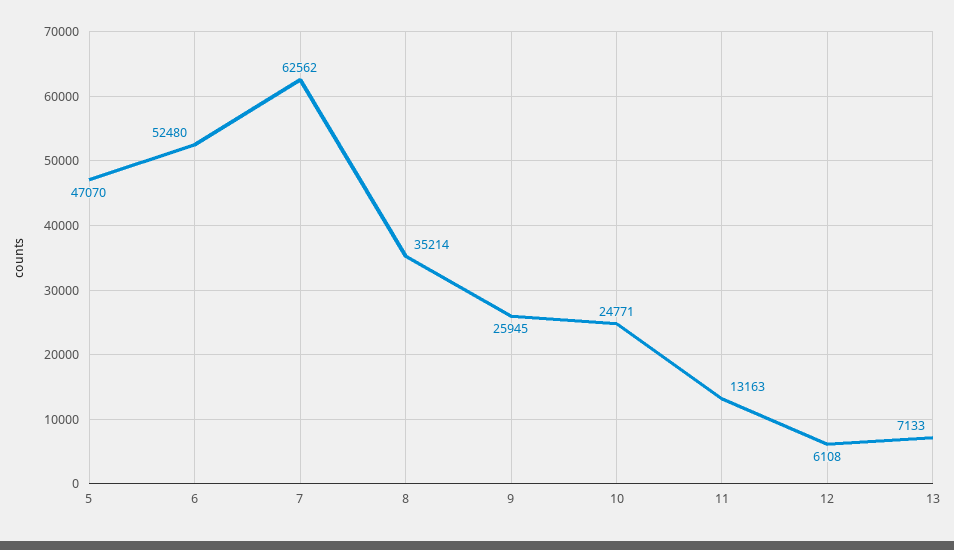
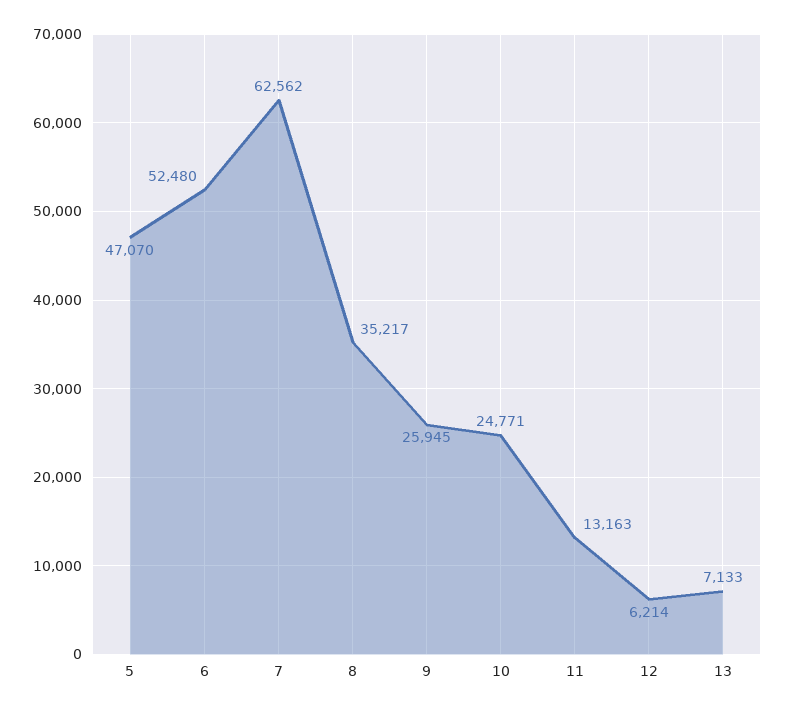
8: 35214 -> 35217
12: 6108 -> 6214

